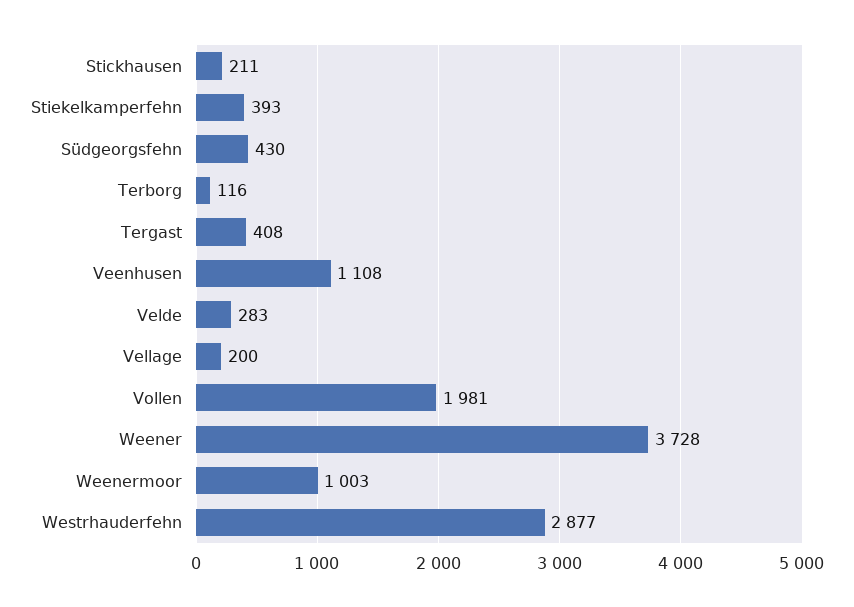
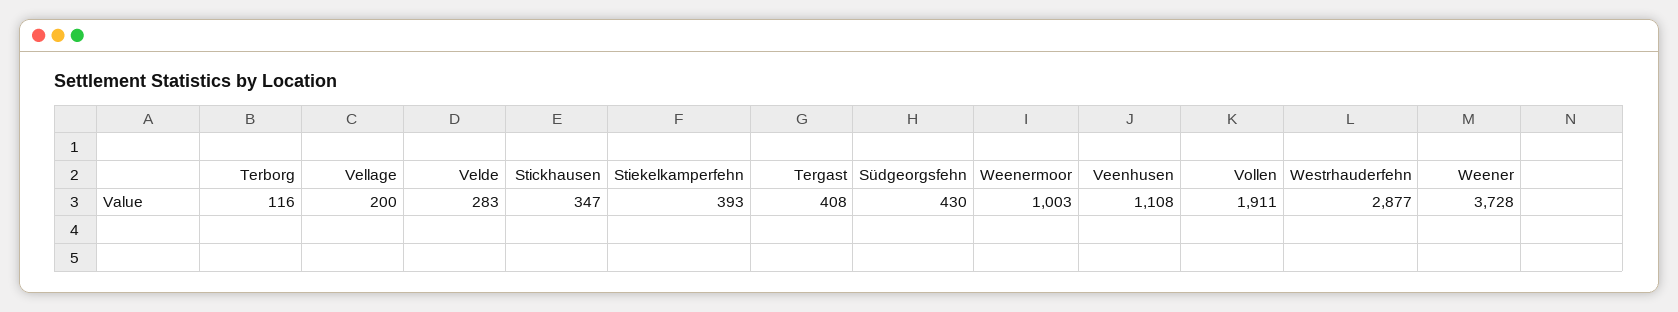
Stickhausen: 211 -> 347
Vollen: 1981 -> 1911

